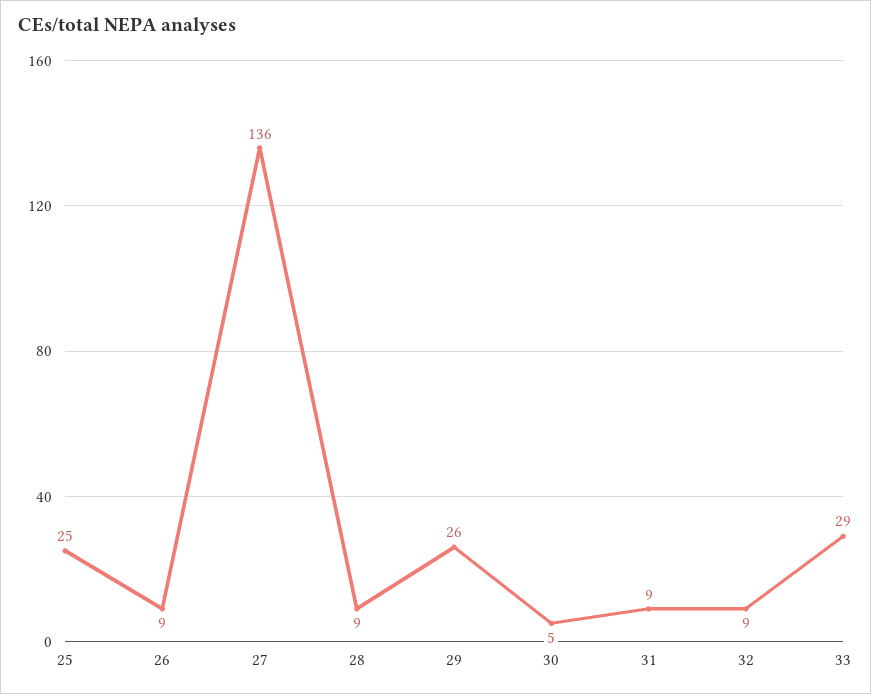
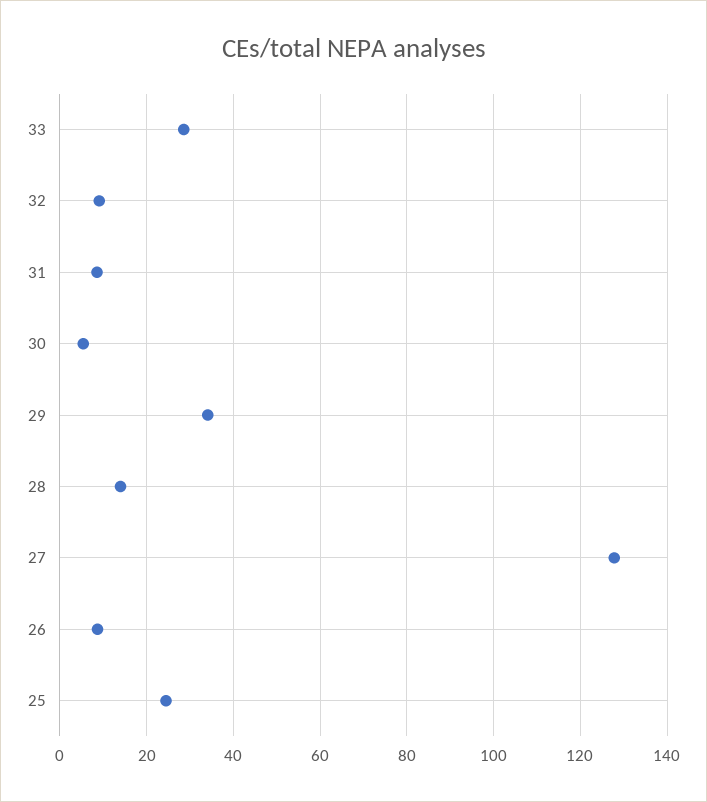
27: 136 -> 128
28: 9 -> 14
29: 26 -> 34

